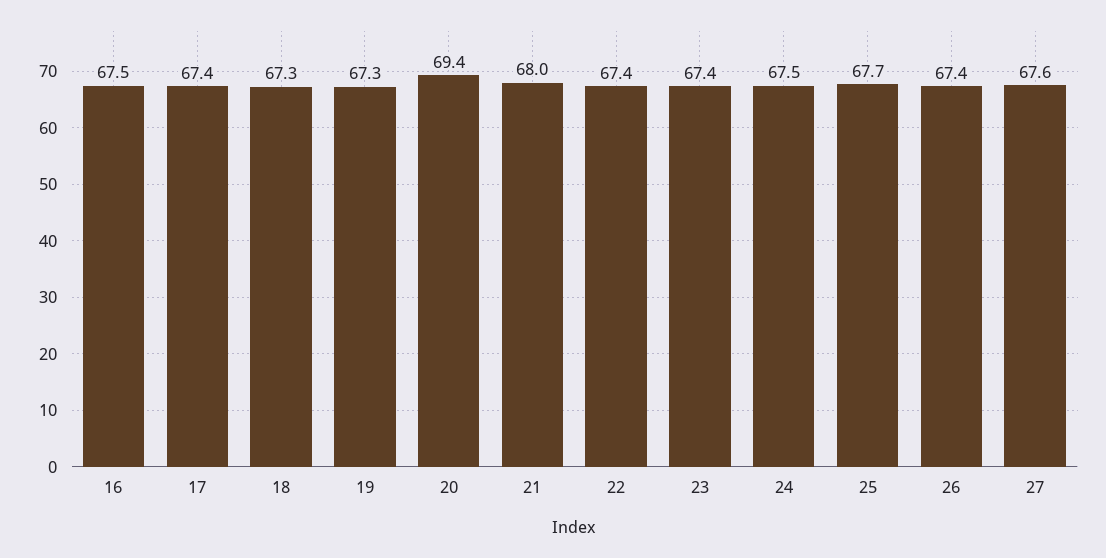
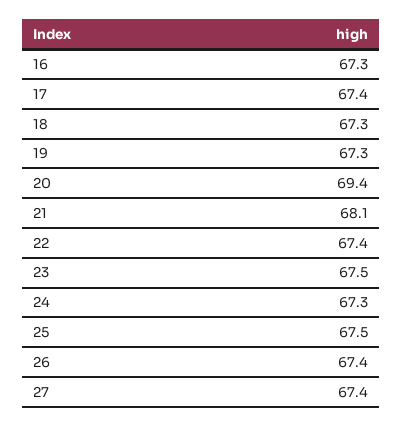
16: 67.5 -> 67.3
21: 68 -> 68.1
23: 67.4 -> 67.5
24: 67.5 -> 67.3
25: 67.7 -> 67.5
27: 67.6 -> 67.4

